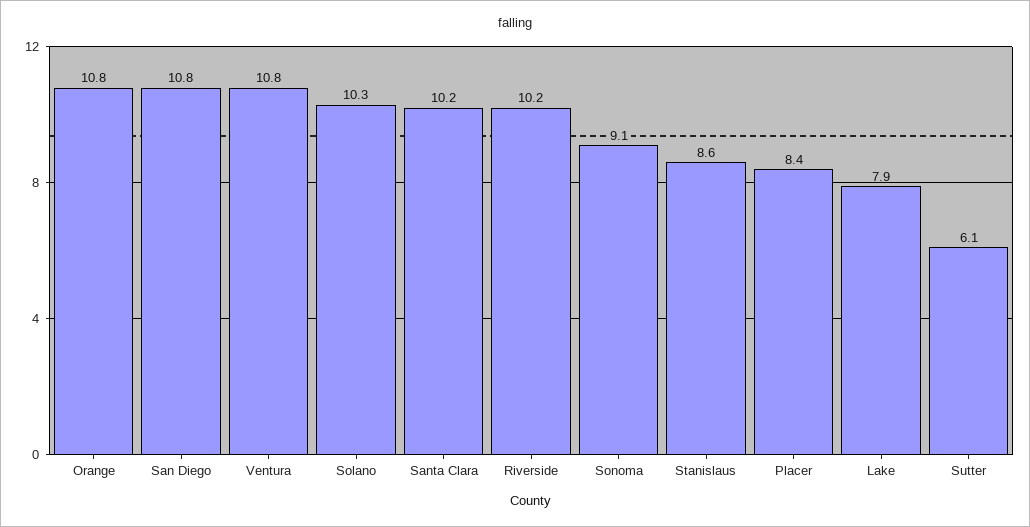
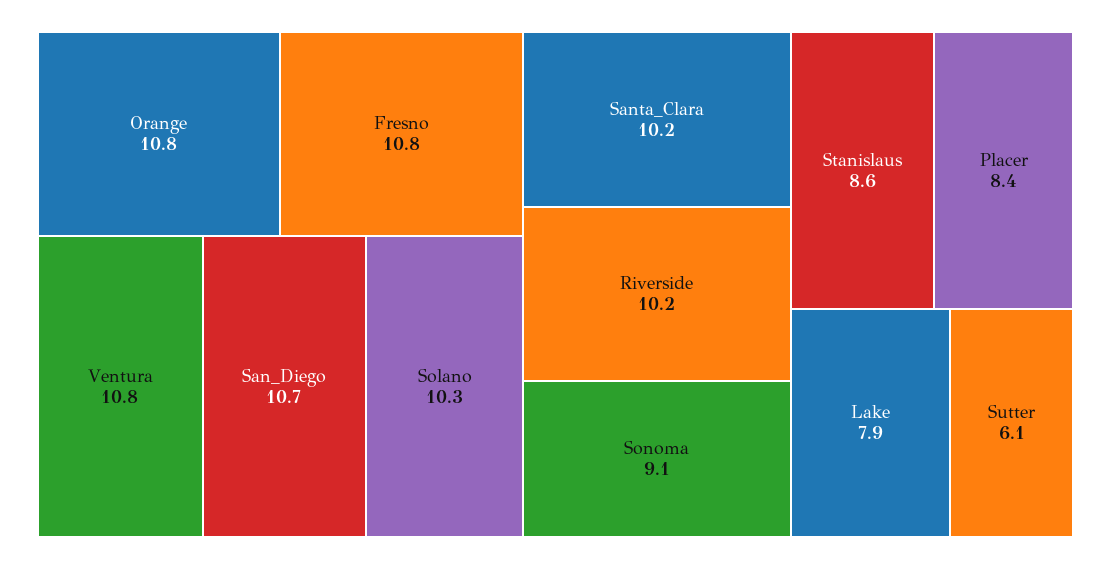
San Diego: 10.8 -> 10.7
Fresno: none -> 10.8

